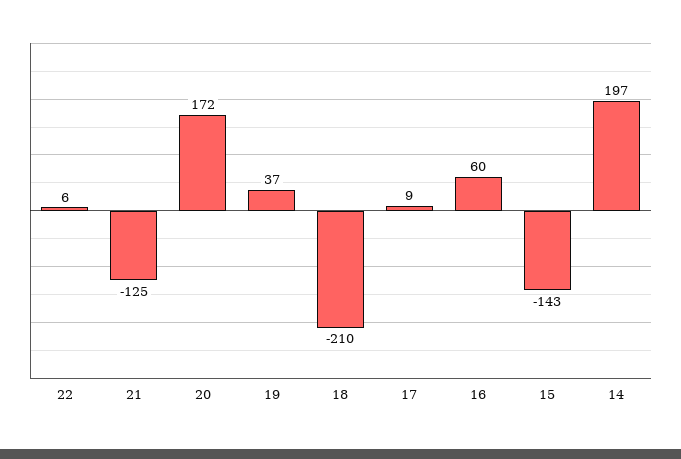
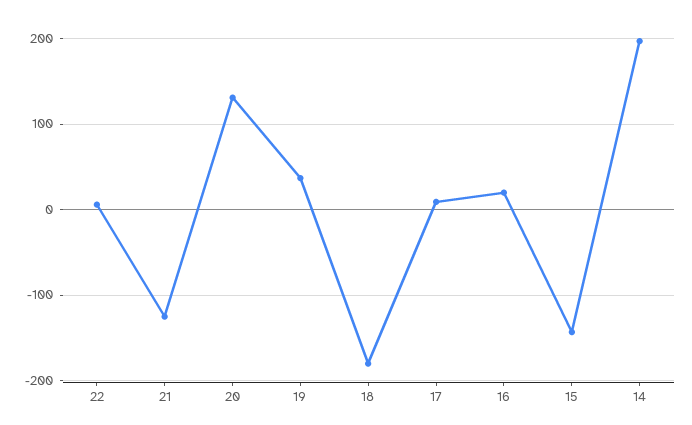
20: 172 -> 130
18: -210 -> -180
16: 60 -> 20

